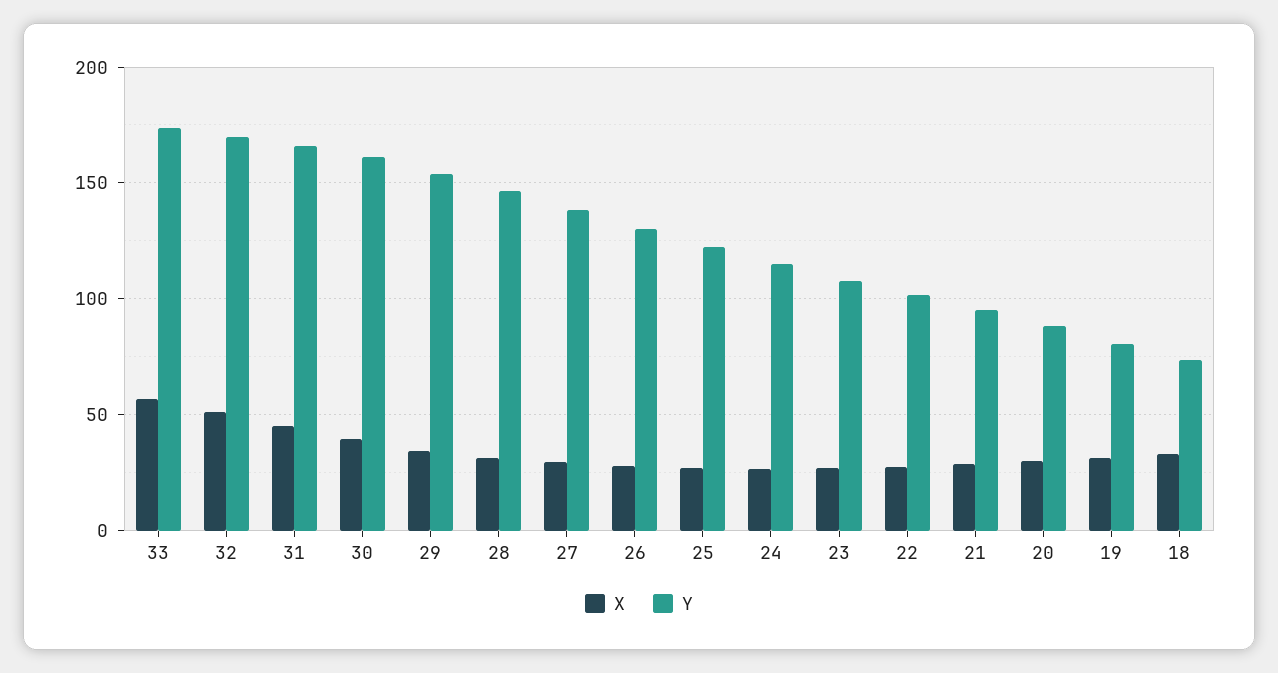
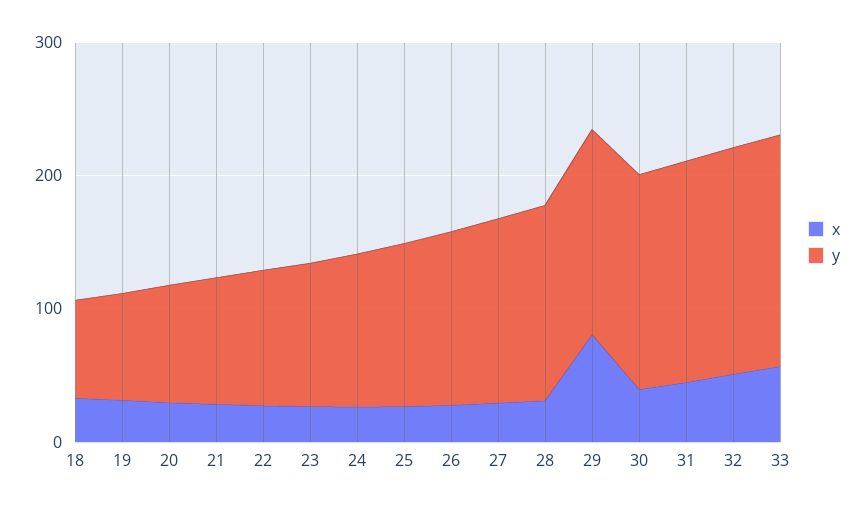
X, 29: 35 -> 80

